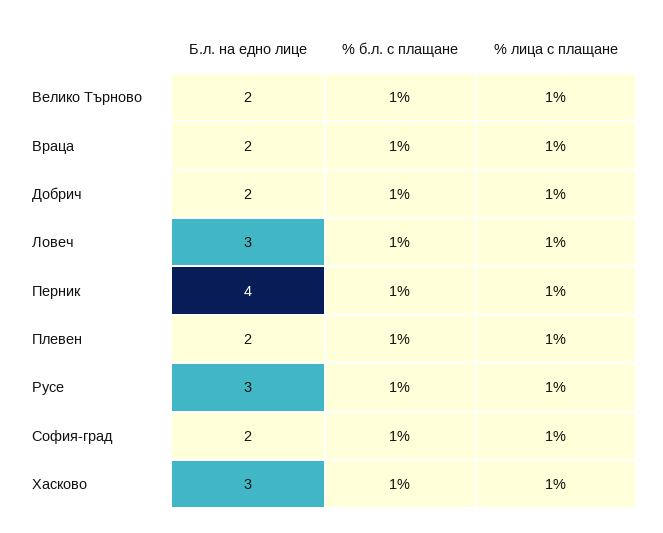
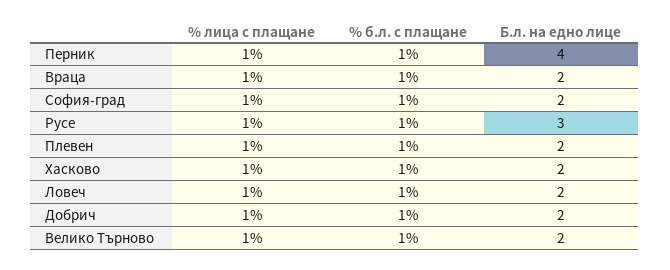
Б.л. на едно лице, Ловеч: 3 -> 2
Б.л. на едно лице, Хасково: 3 -> 2

